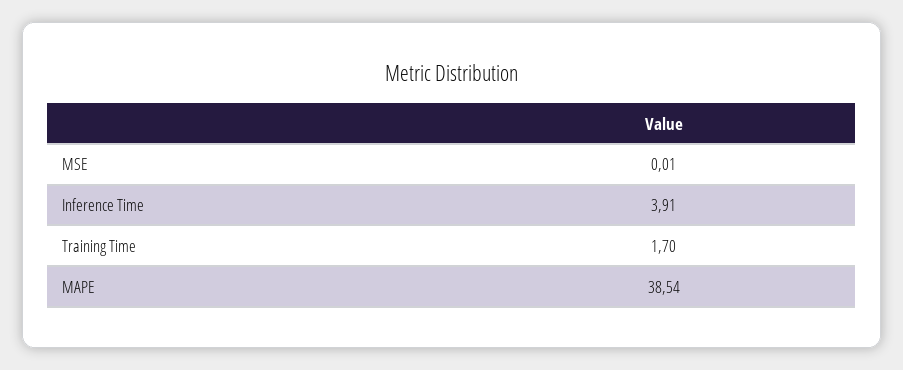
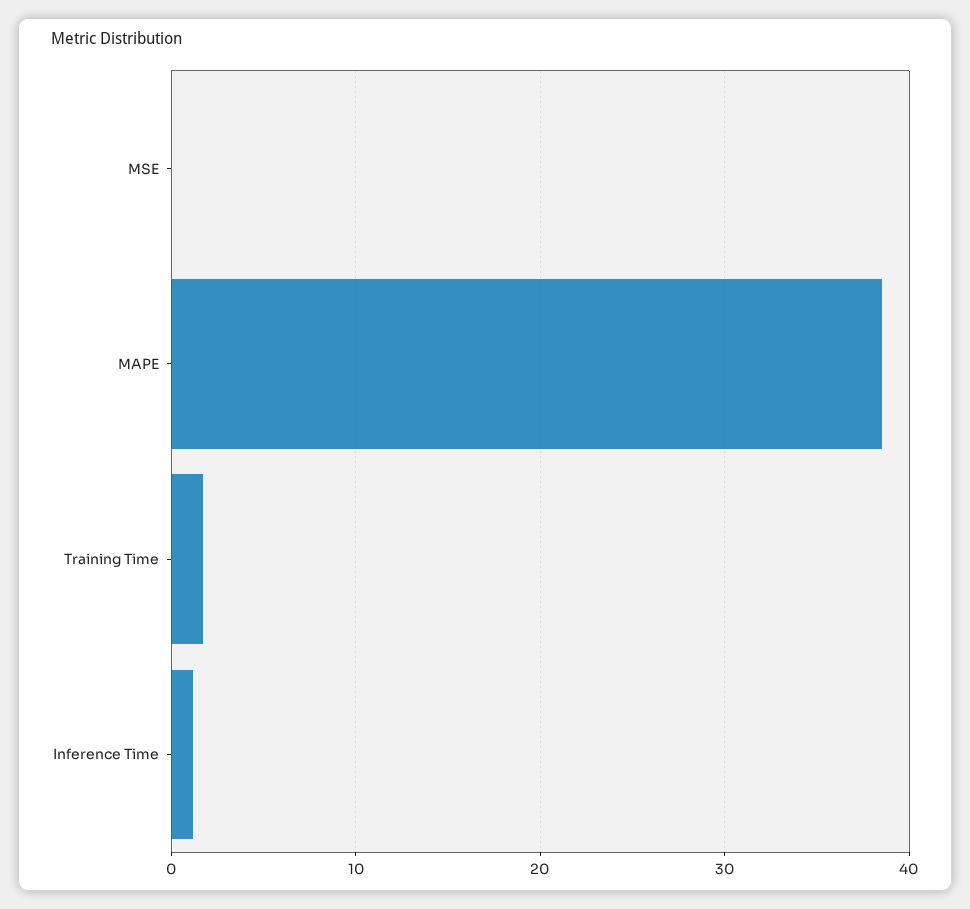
Inference Time: 3.91 -> 1

